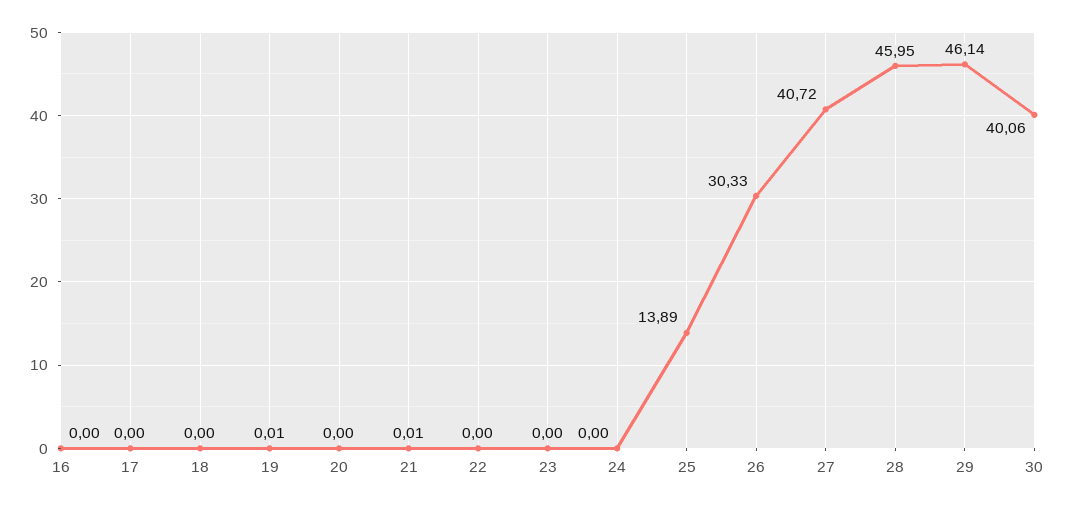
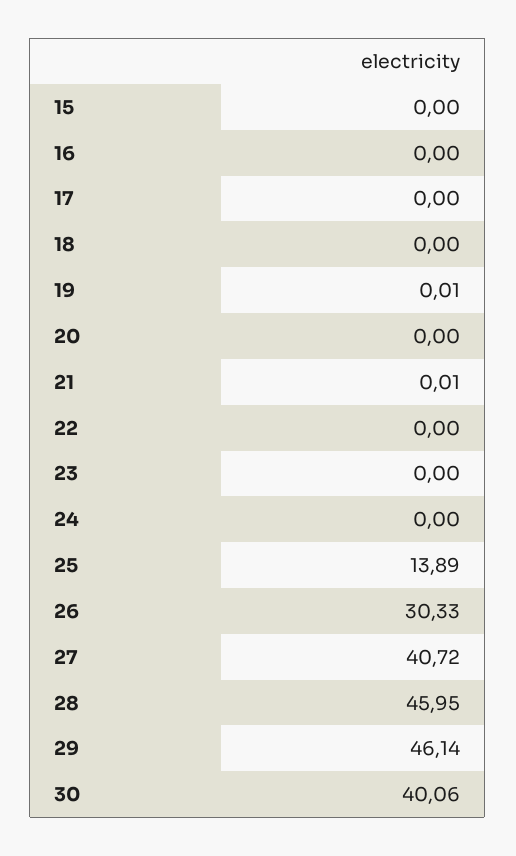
15: none -> 0

